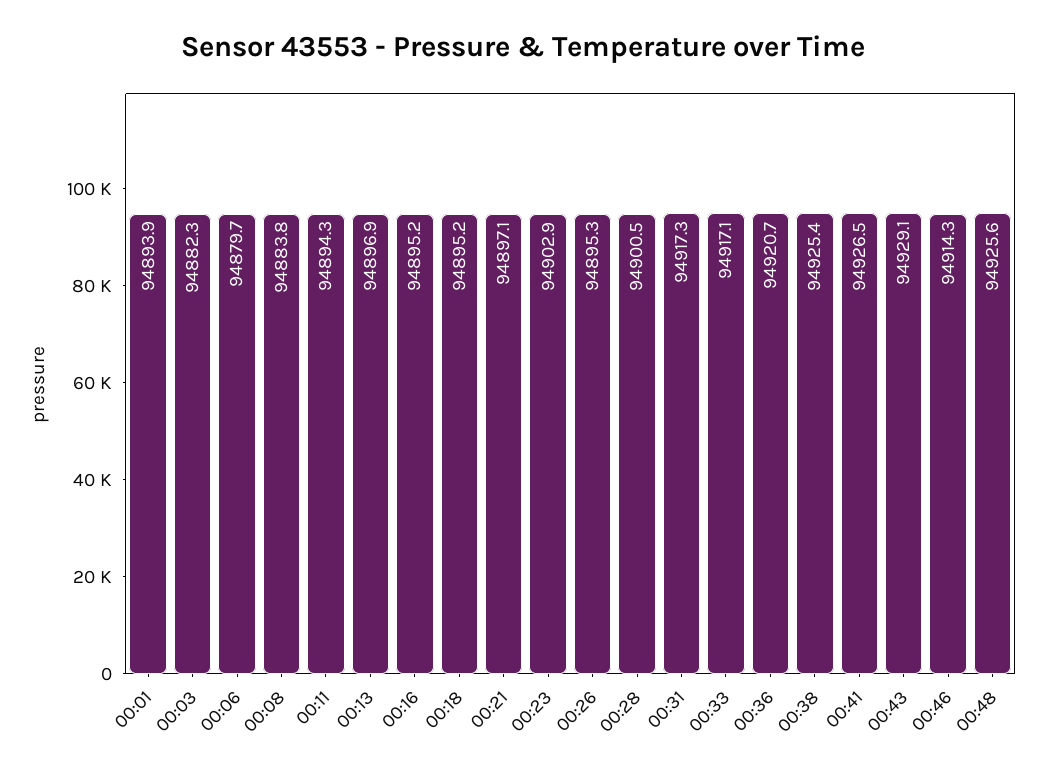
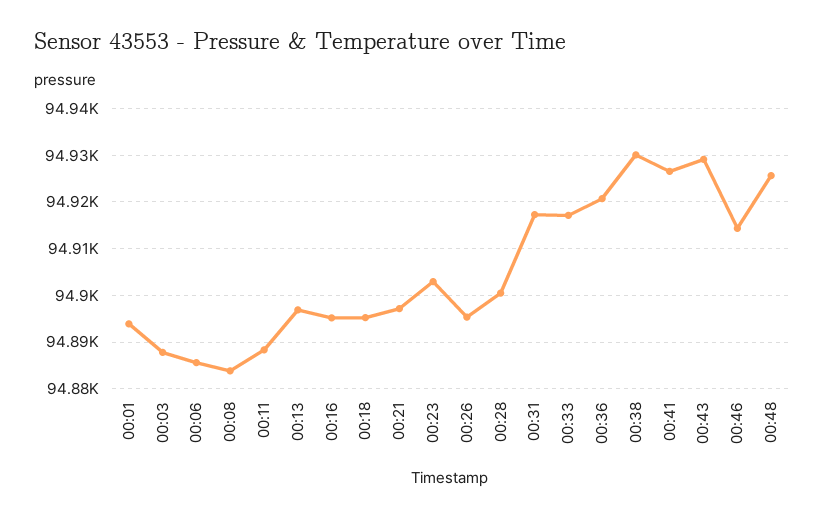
00:03: 94882.3 -> 94888
00:06: 94879.7 -> 94886
00:11: 94894.3 -> 94888
00:38: 94925.4 -> 94930

